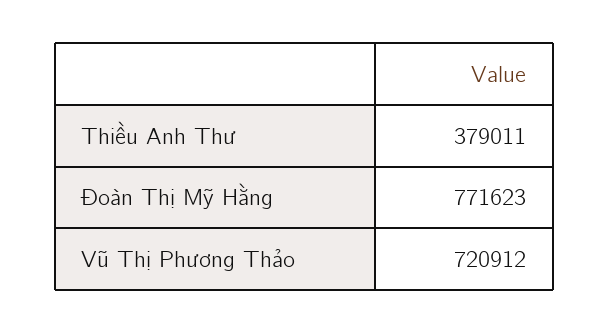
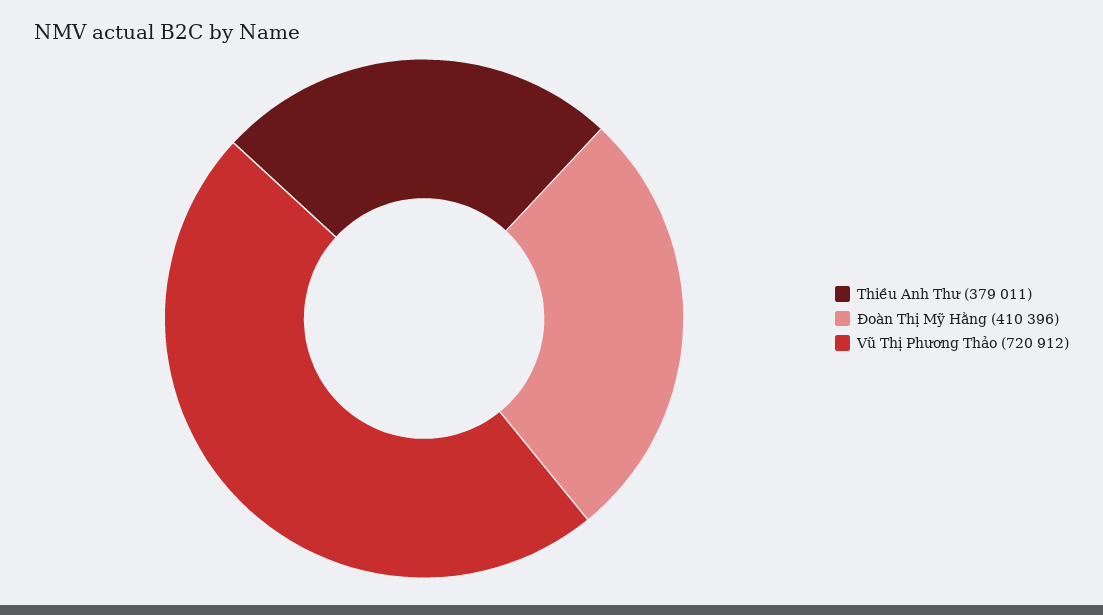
Đoàn Thị Mỹ Hằng: 771623 -> 410396

